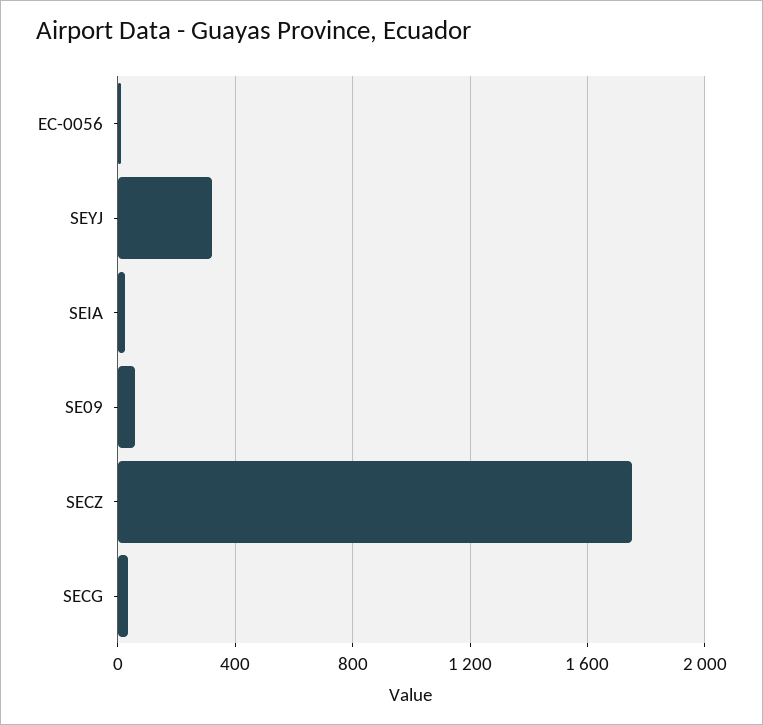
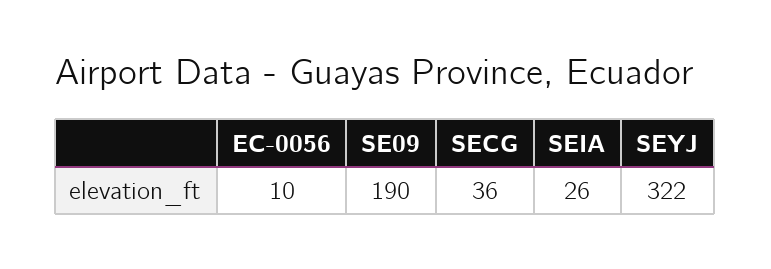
SE09: 50 -> 190
SECZ: 1750 -> none

